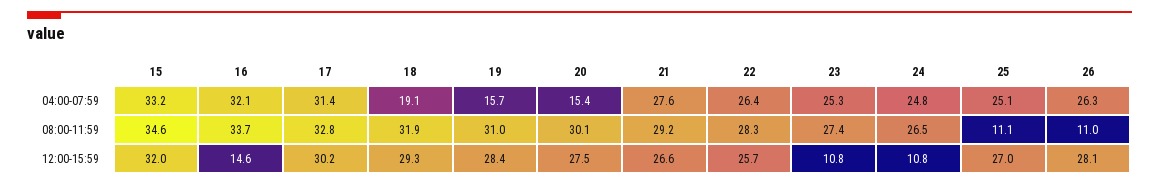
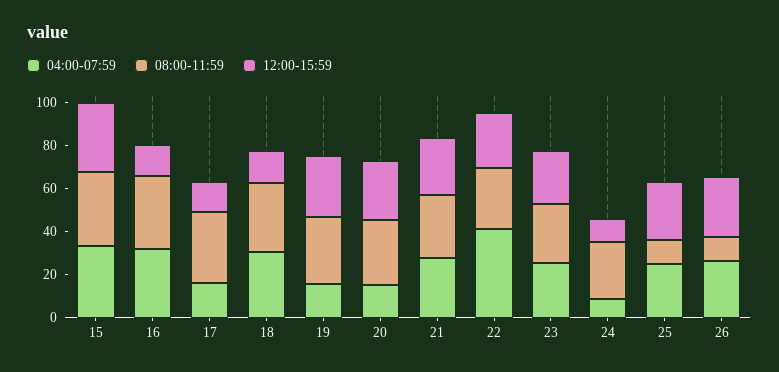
04:00-07:59, 17: 31.4 -> 15
04:00-07:59, 18: 19.1 -> 30
04:00-07:59, 22: 26.4 -> 40
04:00-07:59, 24: 24.8 -> 10
12:00-15:59, 17: 30.2 -> 15
12:00-15:59, 18: 29.3 -> 15
12:00-15:59, 23: 10.8 -> 25

